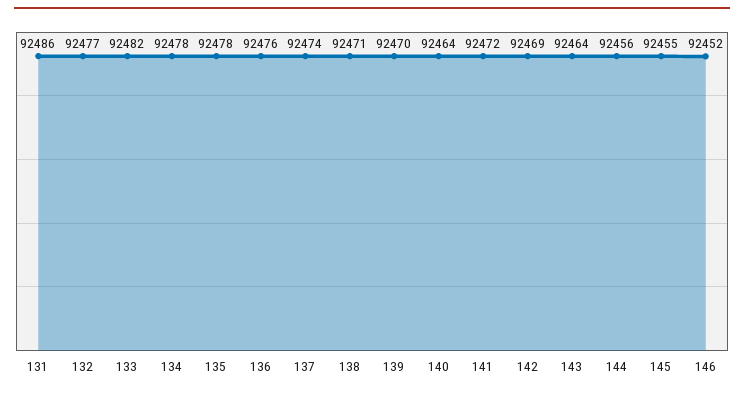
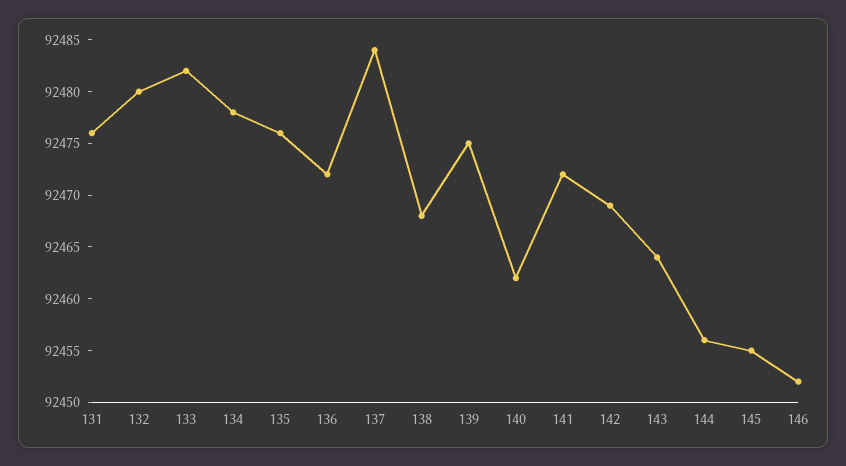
131: 92486 -> 92476
132: 92477 -> 92480
135: 92478 -> 92476
136: 92476 -> 92472
137: 92474 -> 92484
138: 92471 -> 92468
139: 92470 -> 92475
140: 92464 -> 92462

